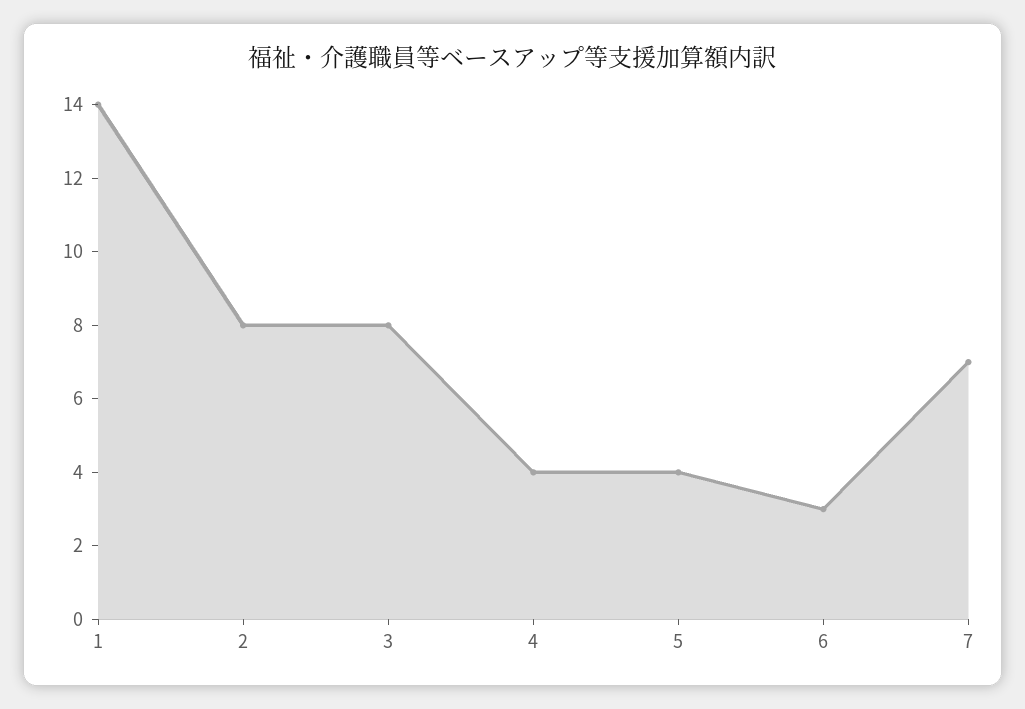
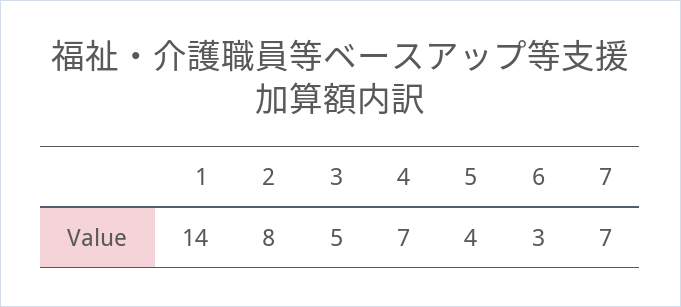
3: 8 -> 5
4: 4 -> 7

